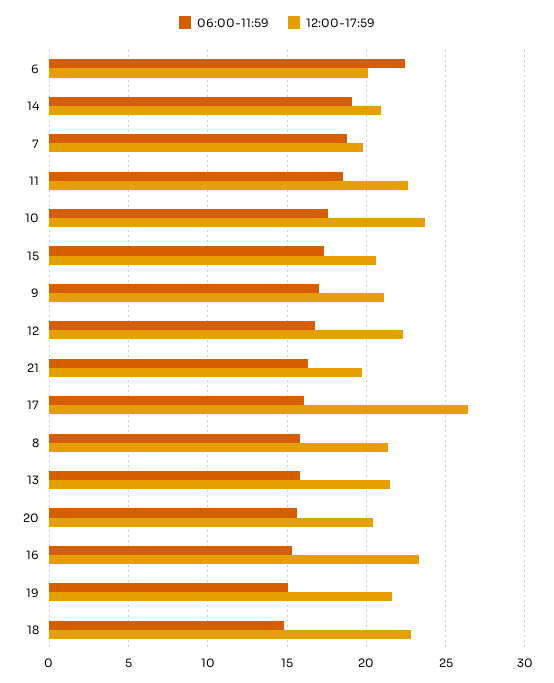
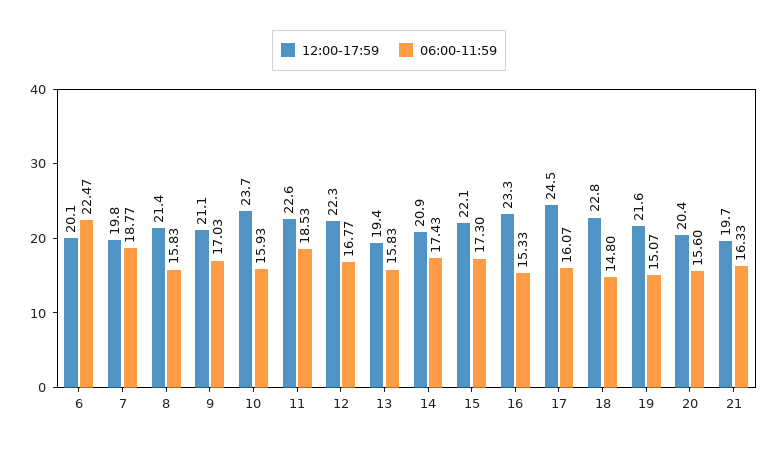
06:00-11:59, 14: 19 -> 17.43
06:00-11:59, 10: 17.5 -> 15.93
12:00-17:59, 15: 20.5 -> 22.1
12:00-17:59, 17: 26.5 -> 24.5
12:00-17:59, 13: 21.5 -> 19.4

